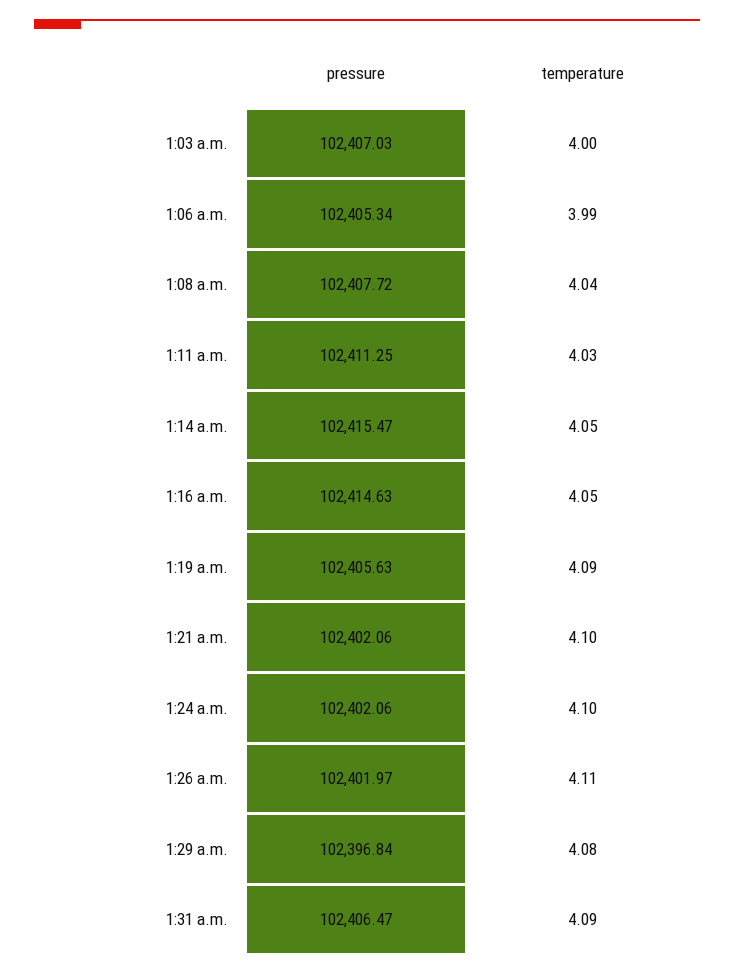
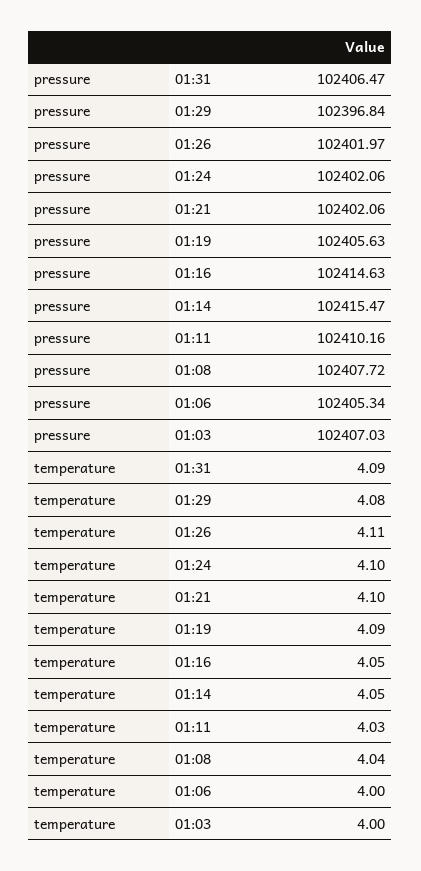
temperature, 1:06 a.m.: 3.99 -> 4
pressure, 1:11 a.m.: 102411.25 -> 102410.16

